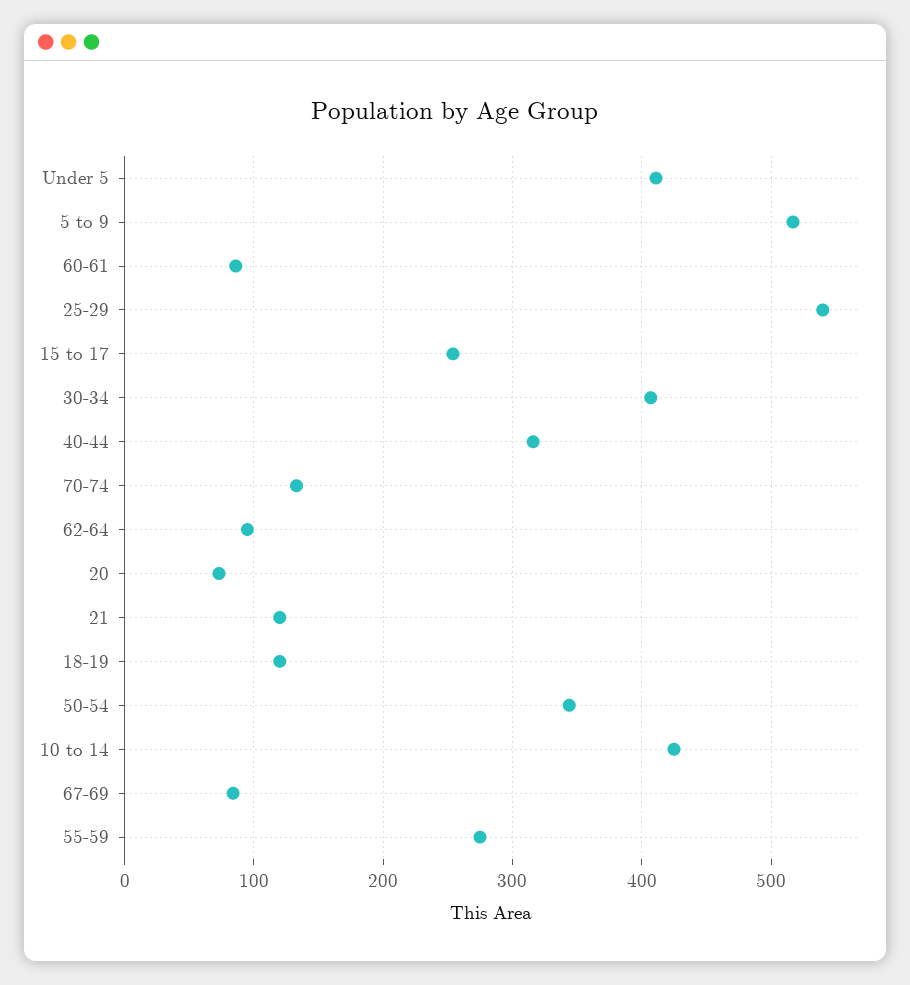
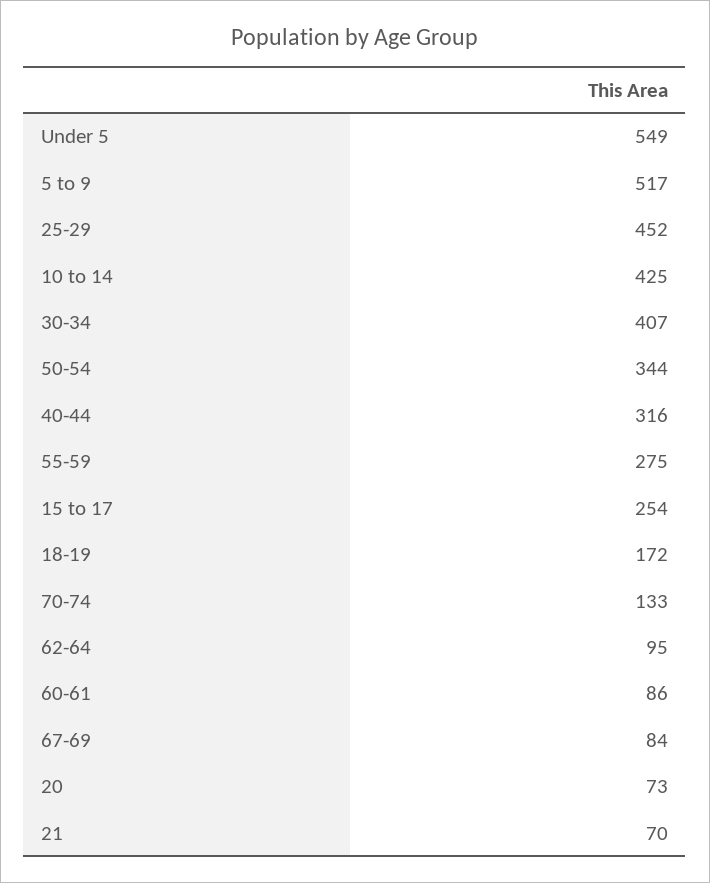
Under 5: 410 -> 549
25-29: 540 -> 452
21: 120 -> 70
18-19: 120 -> 172

